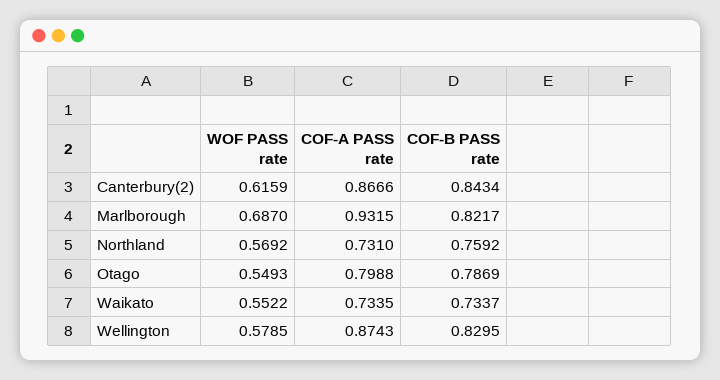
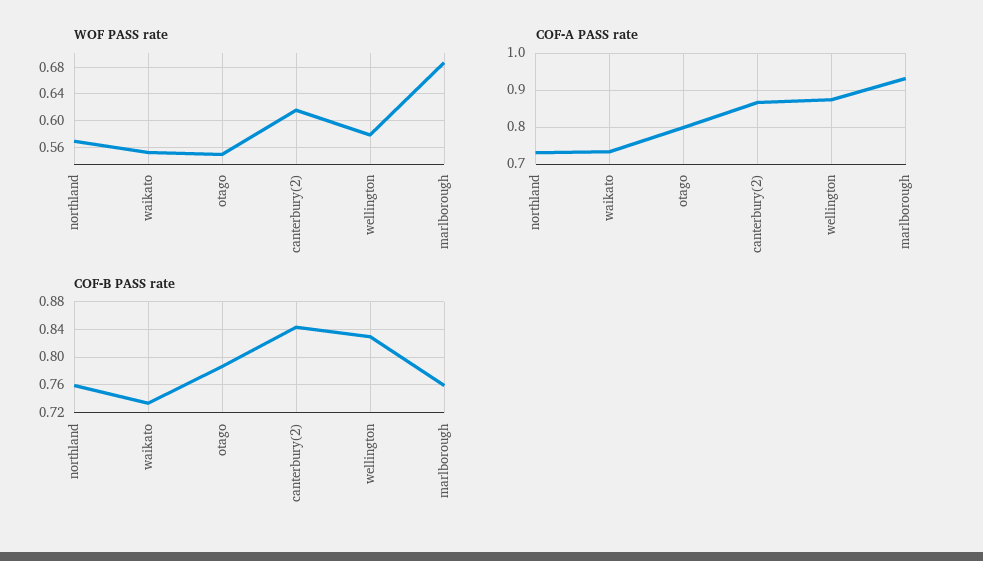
COF-B PASS rate, Marlborough: 0.8217 -> 0.76

